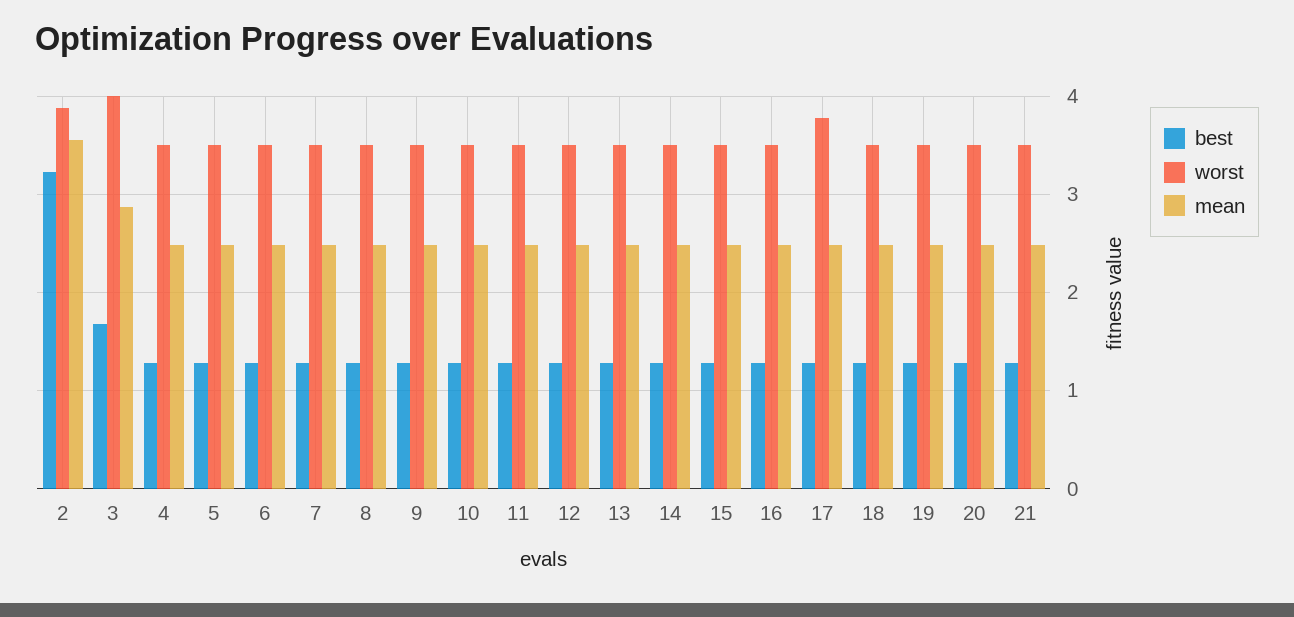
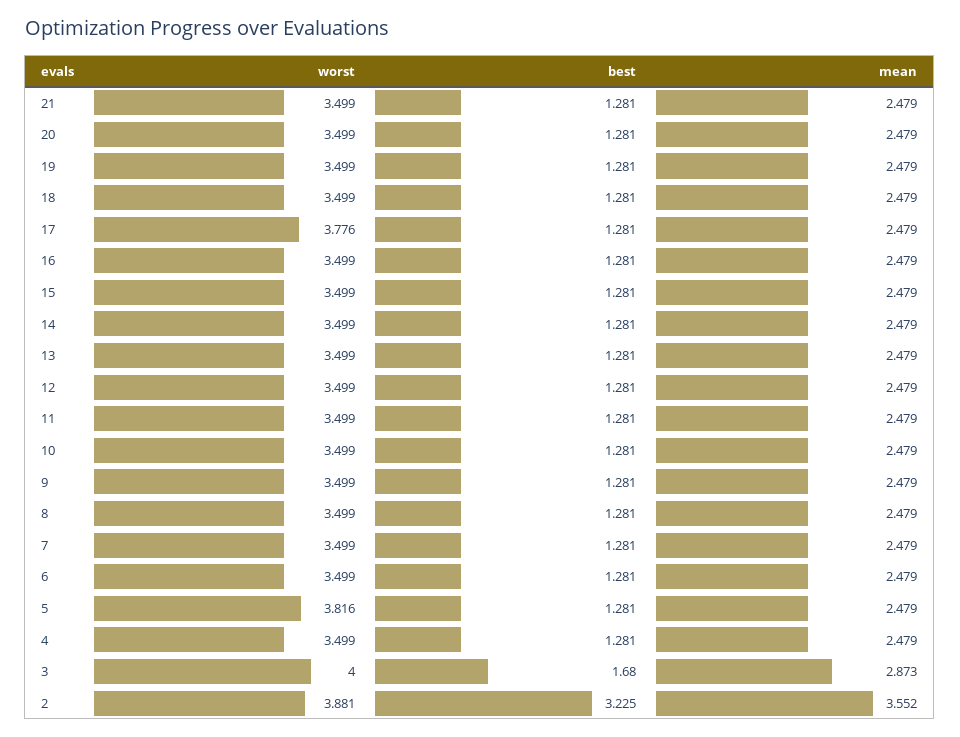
worst, 5: 3.5 -> 3.816

